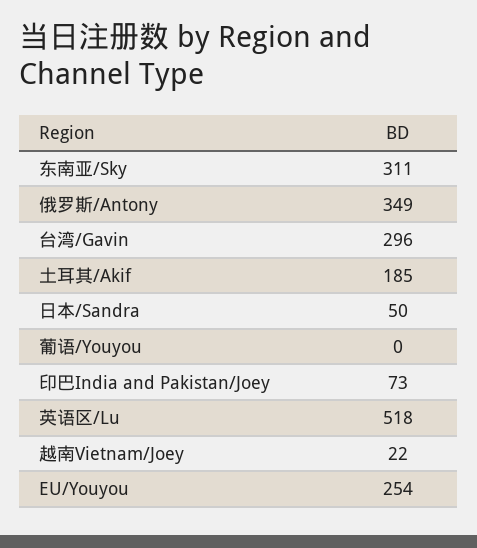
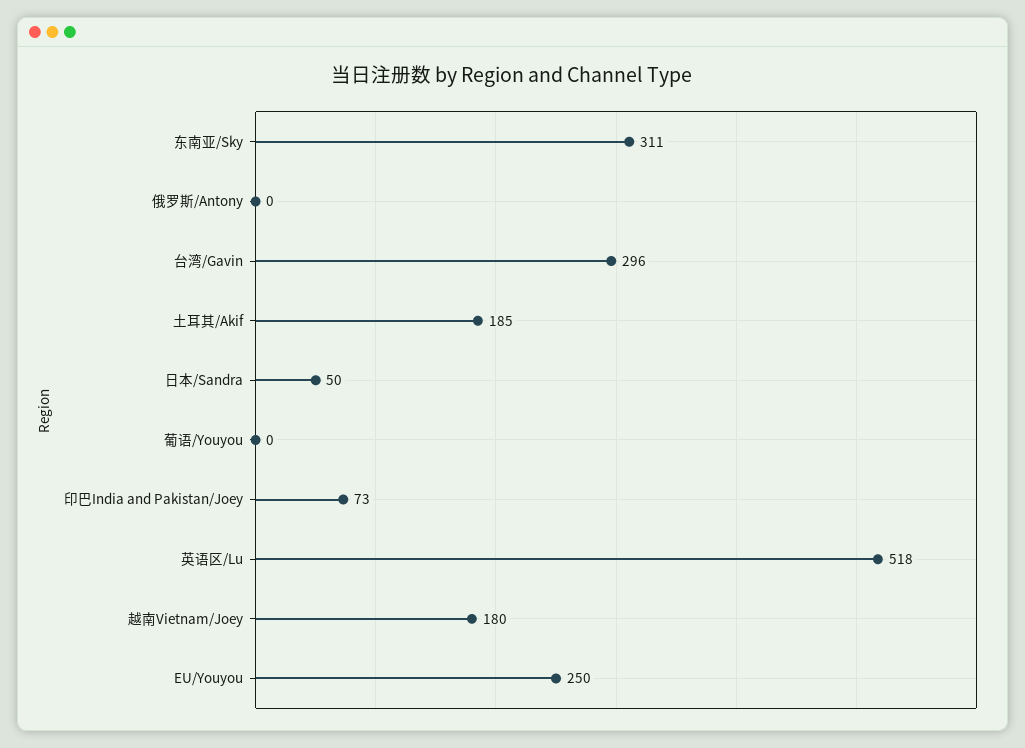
俄罗斯/Antony: 349 -> 0
越南Vietnam/Joey: 22 -> 180
EU/Youyou: 254 -> 250

